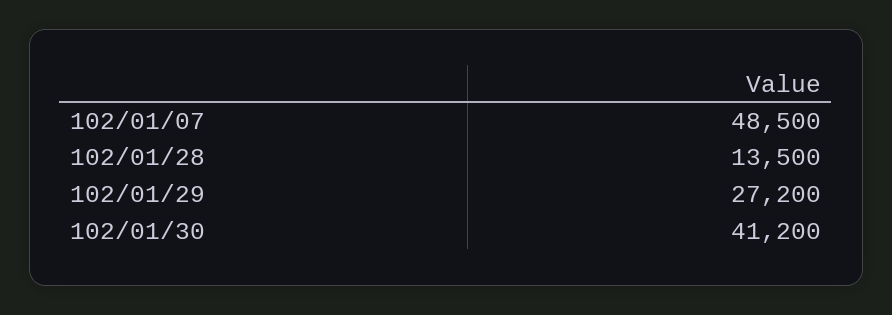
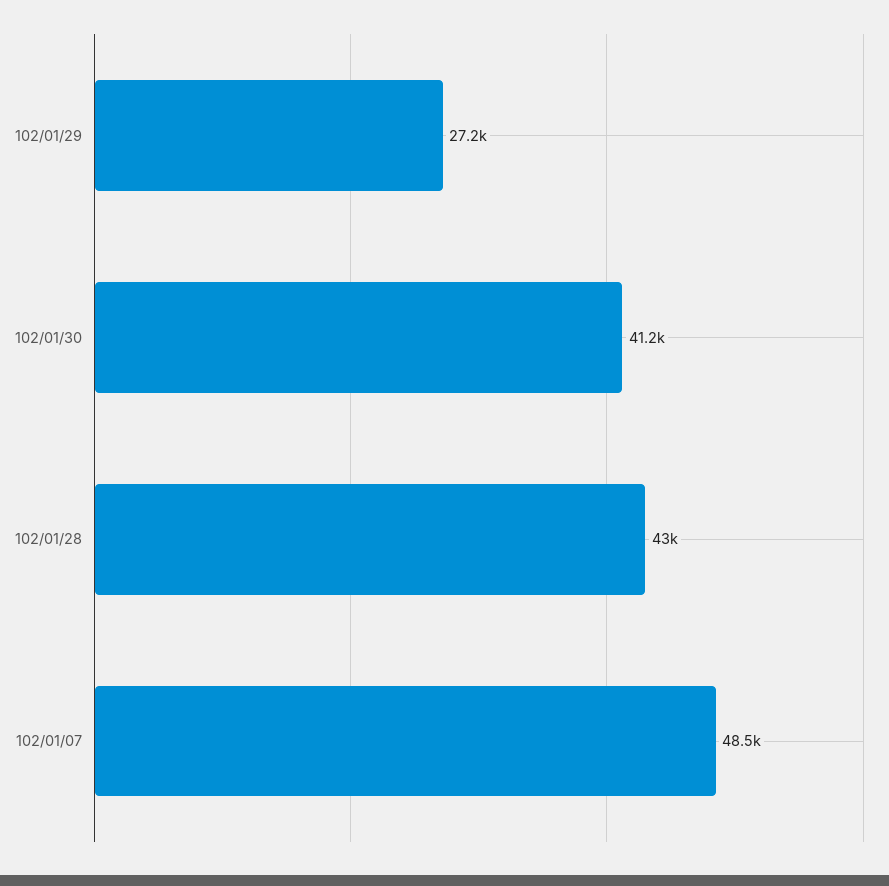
102/01/28: 13500 -> 43000

